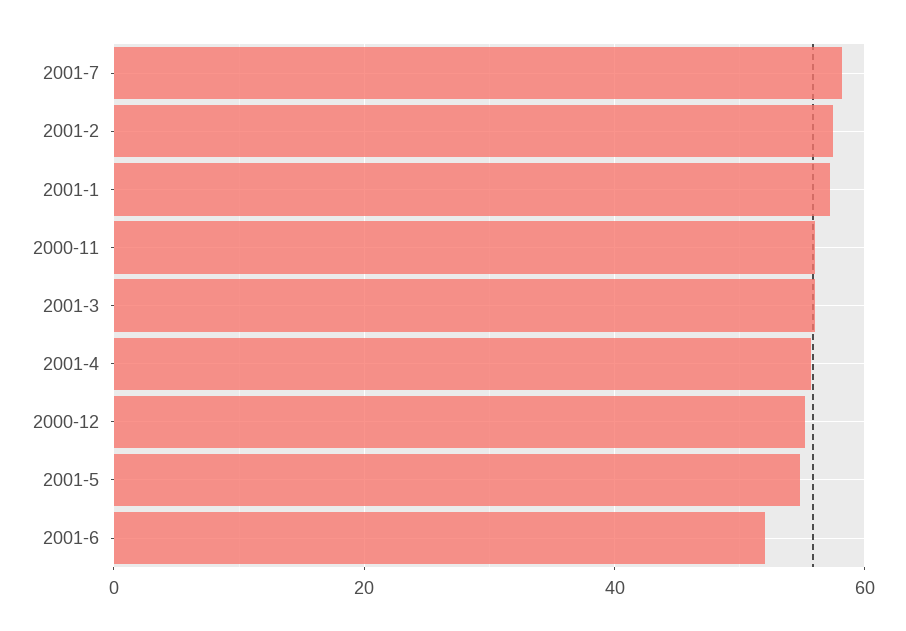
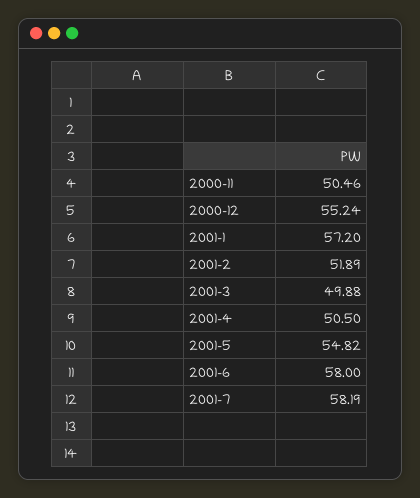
2001-2: 58 -> 51.89
2000-11: 56 -> 50.46
2001-3: 56 -> 49.88
2001-4: 56 -> 50.5
2001-6: 52 -> 58

